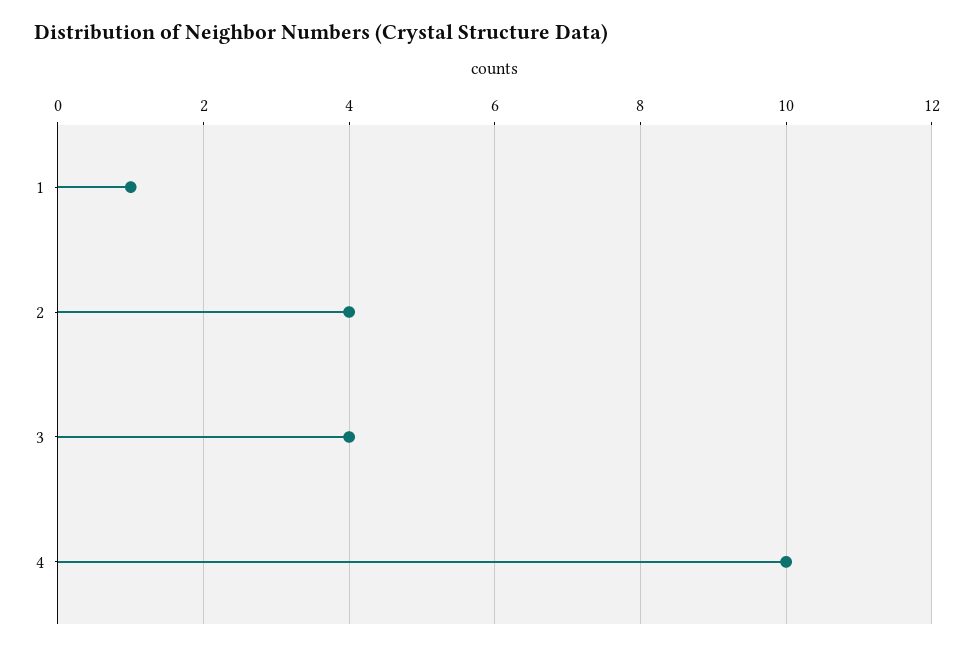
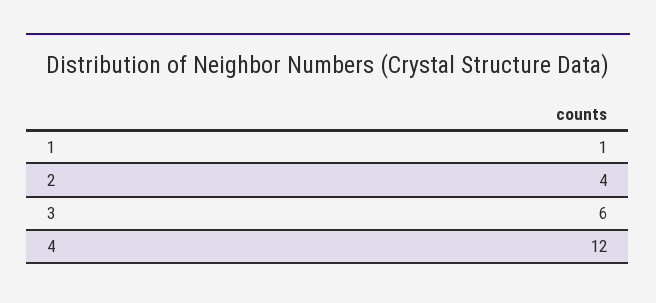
3: 4 -> 6
4: 10 -> 12

